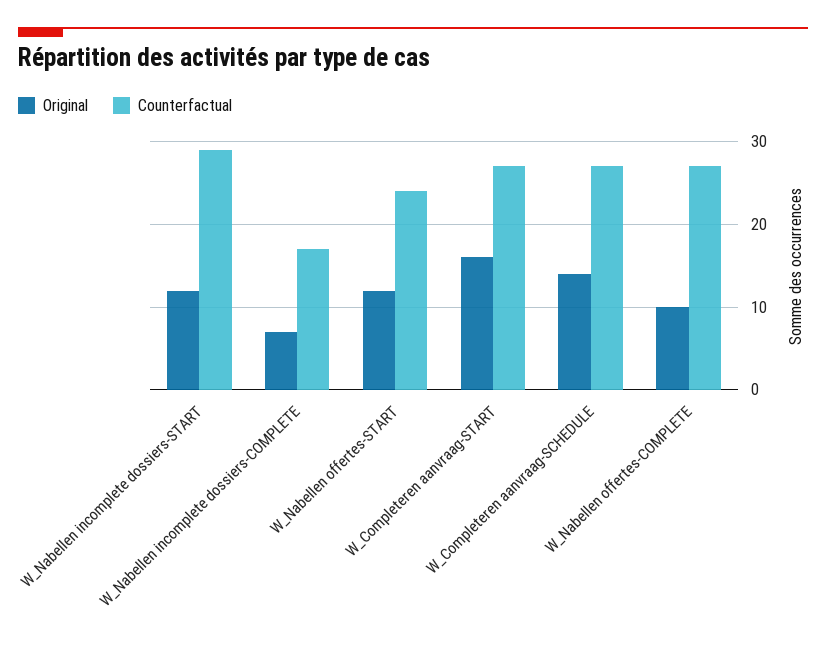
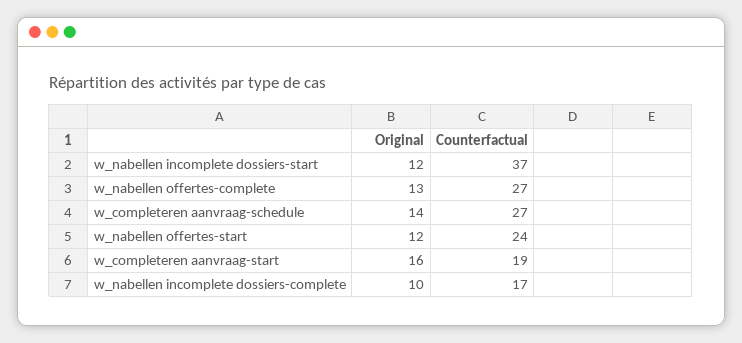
Counterfactual, W_Nabellen incomplete dossiers-START: 29 -> 37
Original, W_Nabellen incomplete dossiers-COMPLETE: 7 -> 10
Counterfactual, W_Completeren aanvraag-START: 27 -> 19
Original, W_Nabellen offertes-COMPLETE: 10 -> 13

